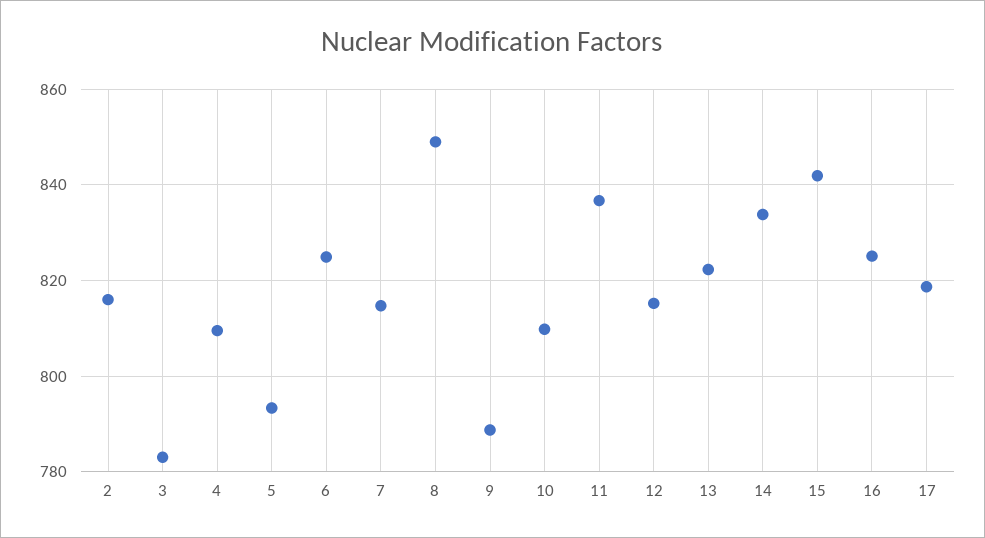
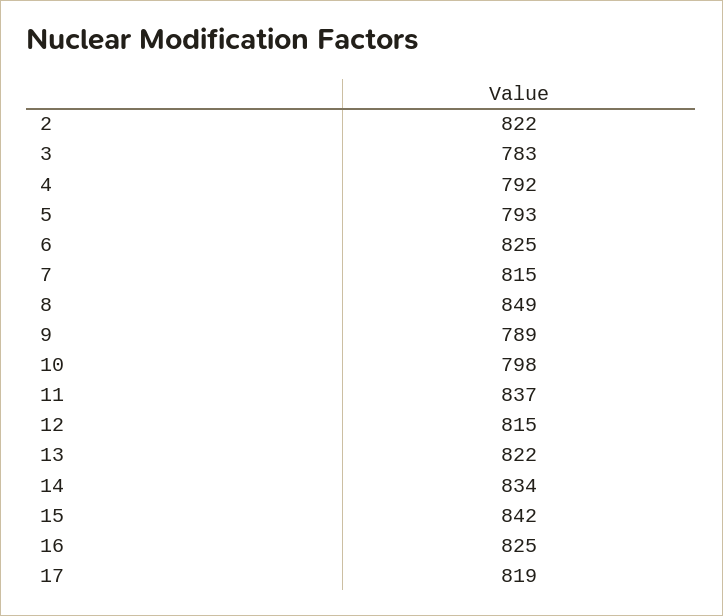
2: 816 -> 822
4: 810 -> 792
10: 810 -> 798

